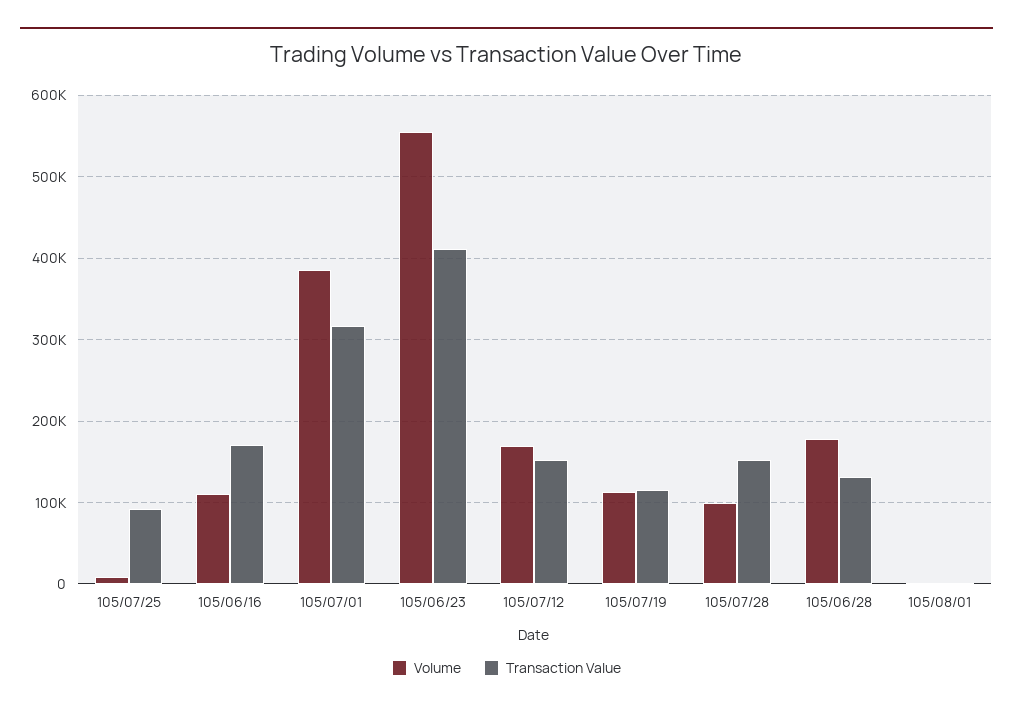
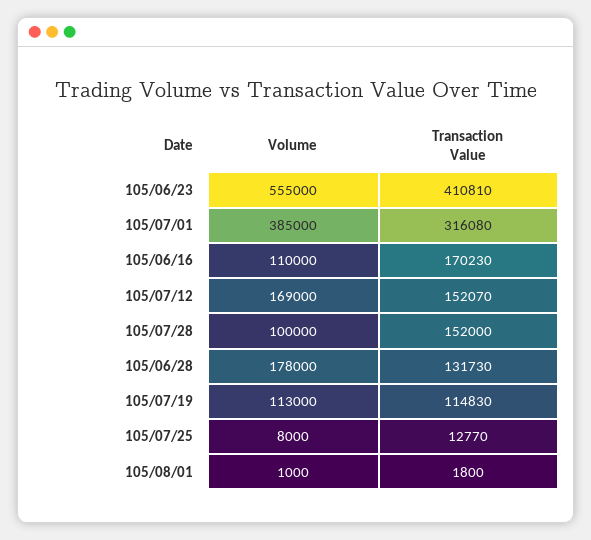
Transaction Value, 105/07/25: 90000 -> 12770

